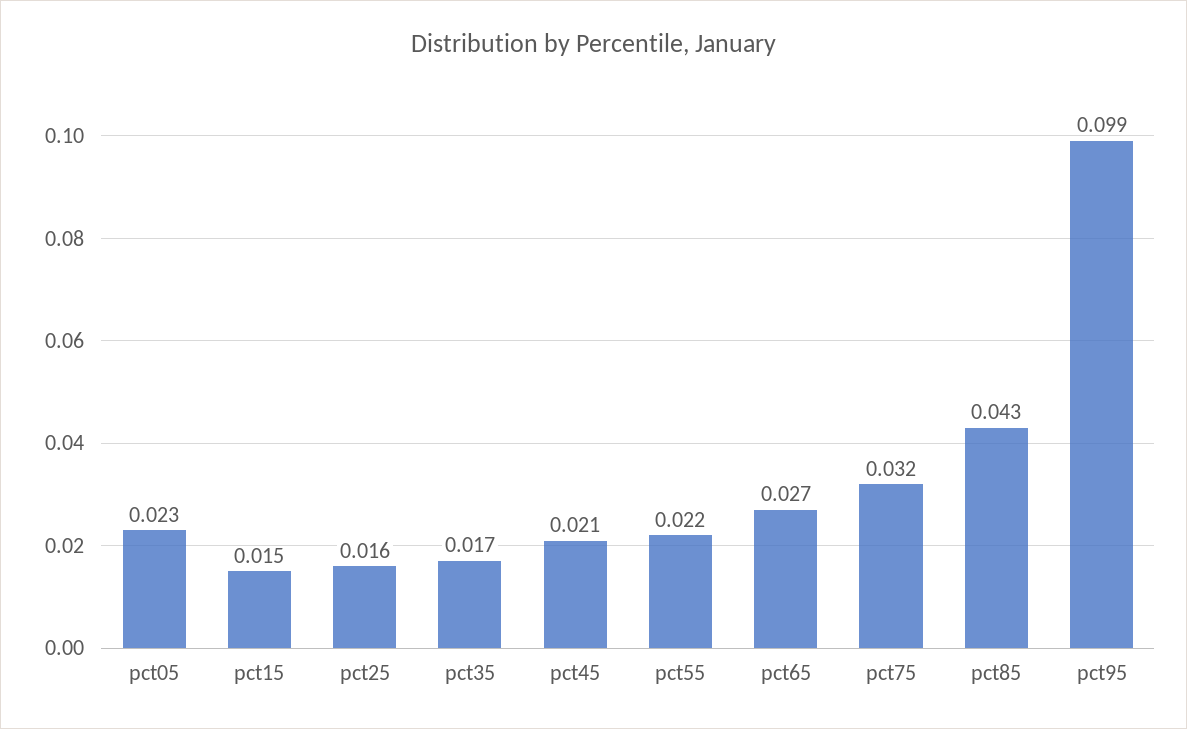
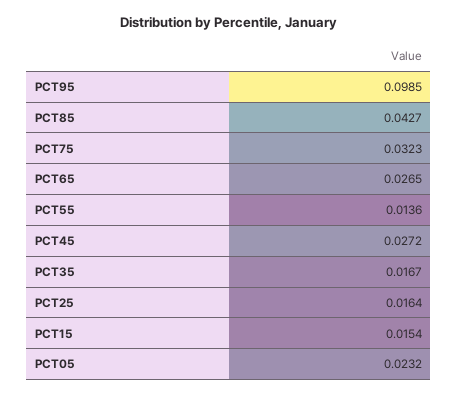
pct45: 0.021 -> 0.0272
pct55: 0.022 -> 0.0136

